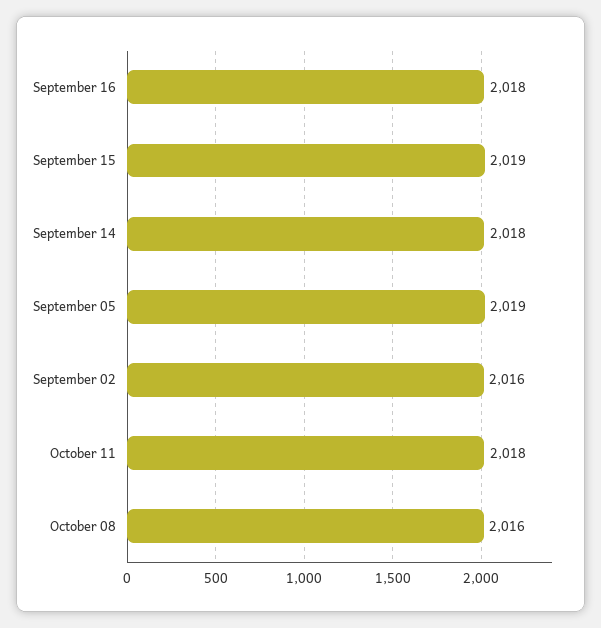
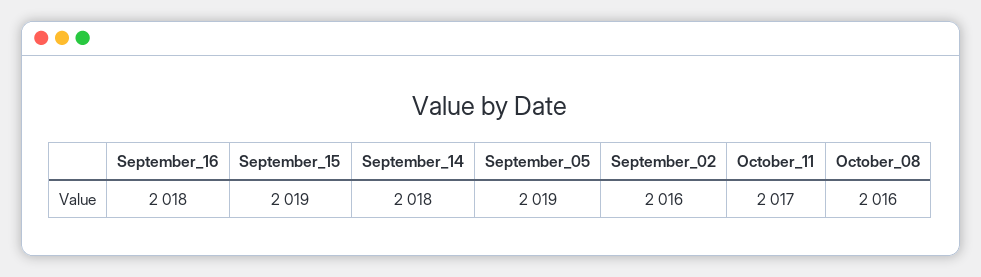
October 11: 2018 -> 2017

